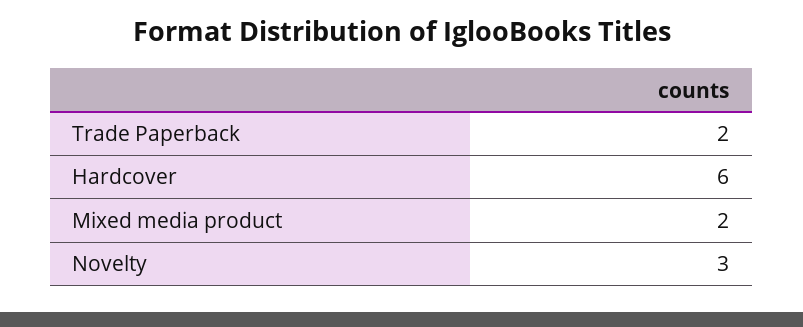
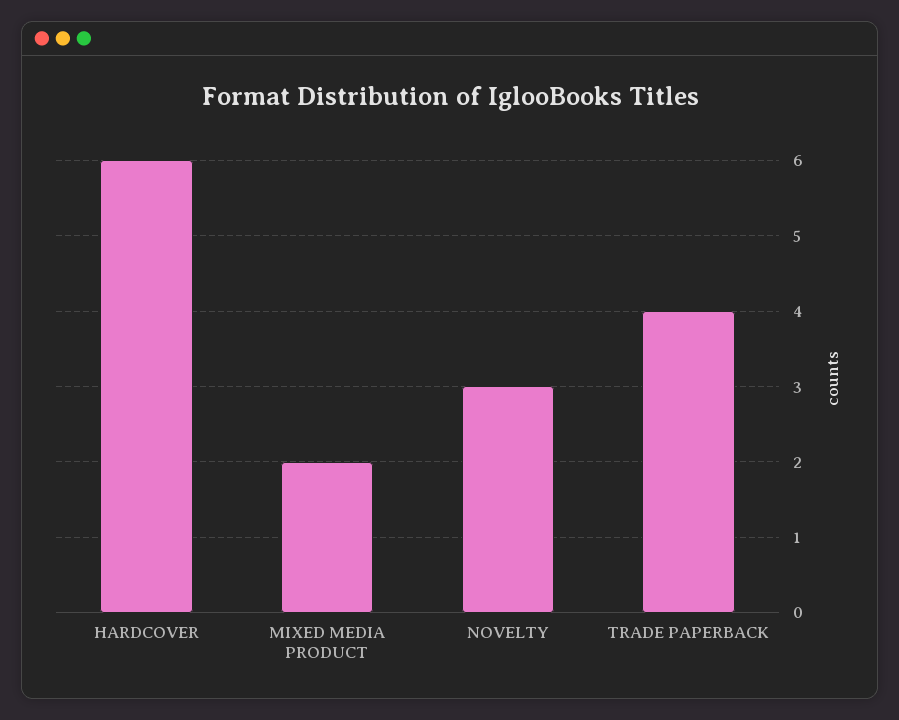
Trade Paperback: 2 -> 4

